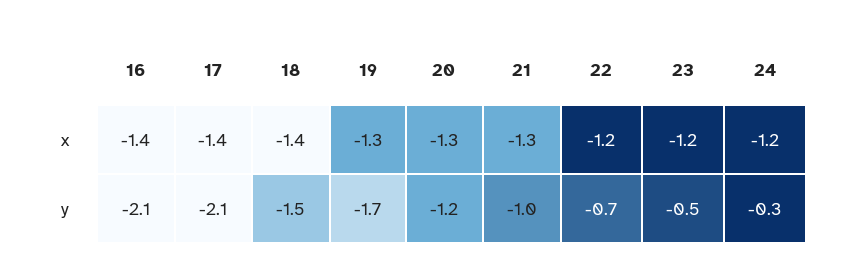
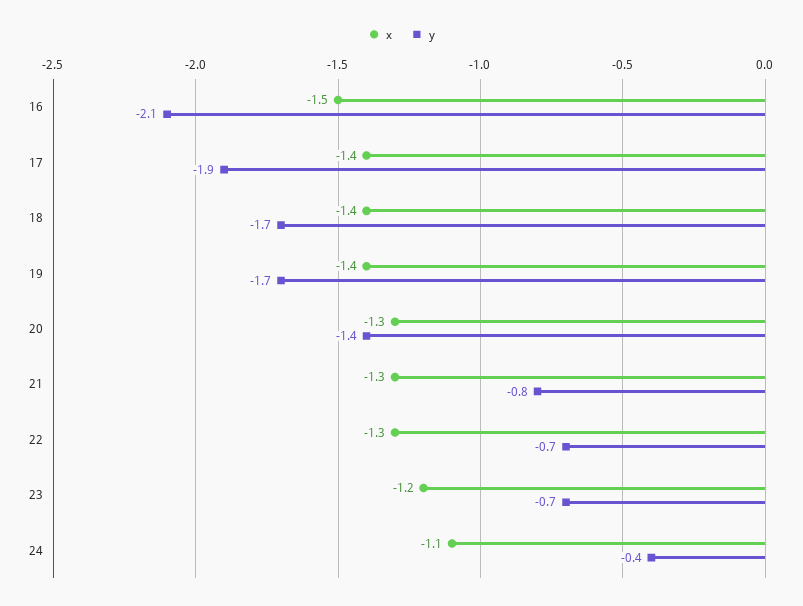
x, 16: -1.4 -> -1.5
x, 19: -1.3 -> -1.4
x, 22: -1.2 -> -1.3
x, 24: -1.2 -> -1.1
y, 17: -2.1 -> -1.9
y, 18: -1.5 -> -1.7
y, 20: -1.2 -> -1.4
y, 21: -1 -> -0.8
y, 23: -0.5 -> -0.7
y, 24: -0.3 -> -0.4

